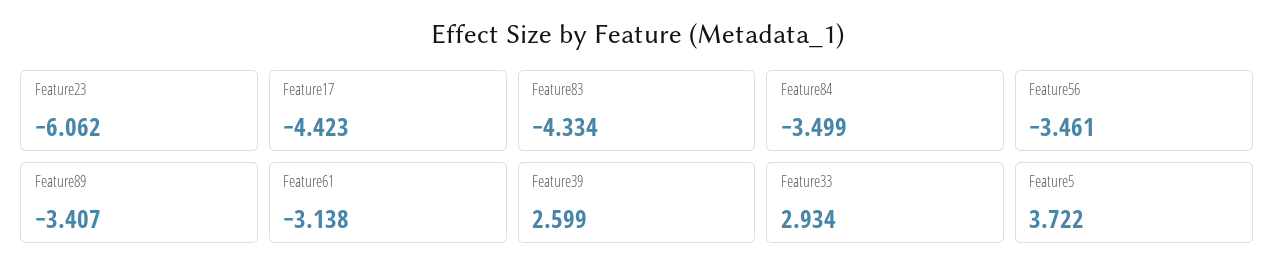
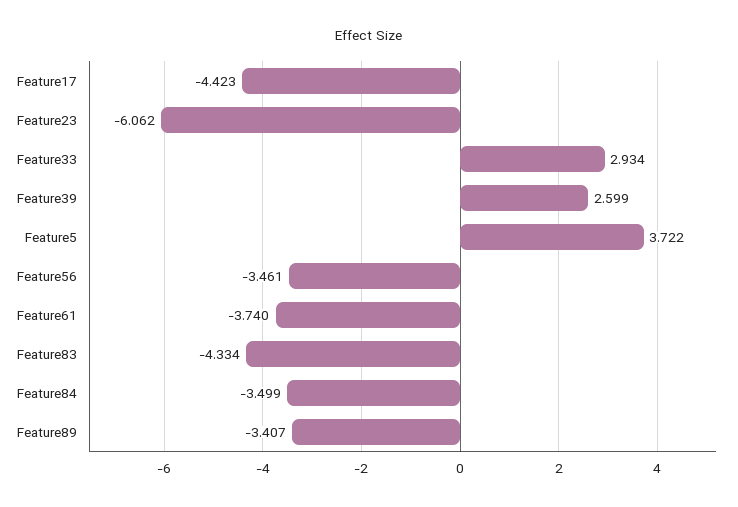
Feature61: -3.138 -> -3.74

